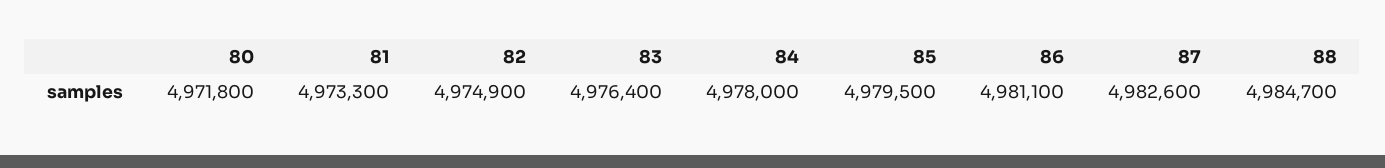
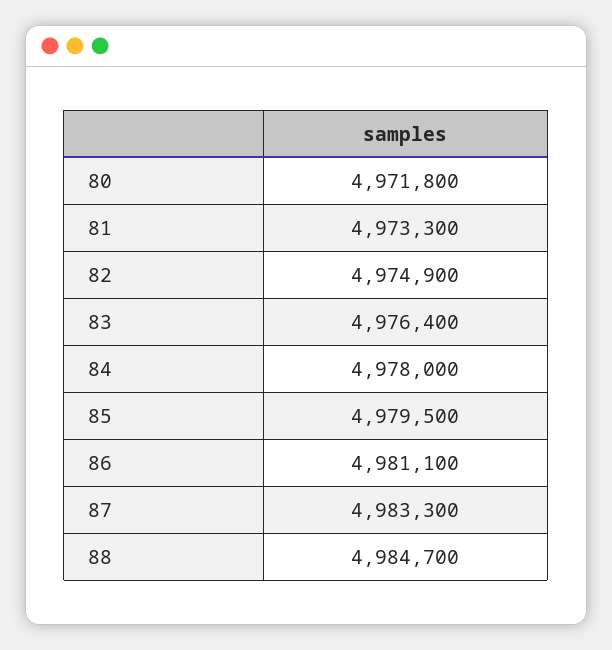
87: 4982600 -> 4983300

